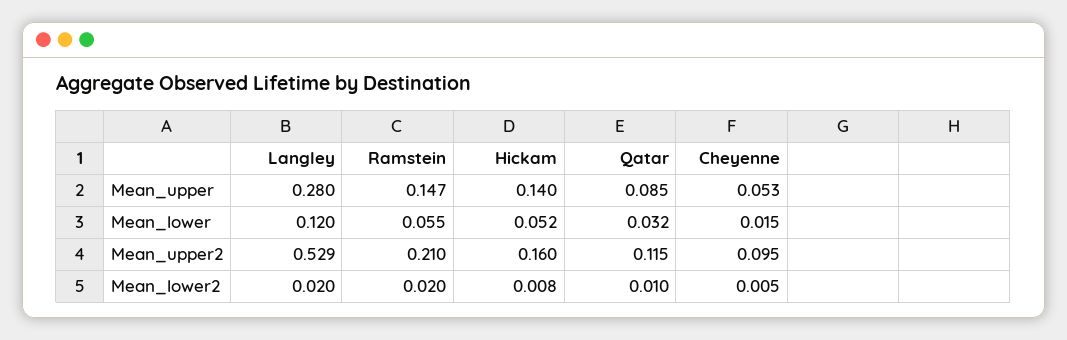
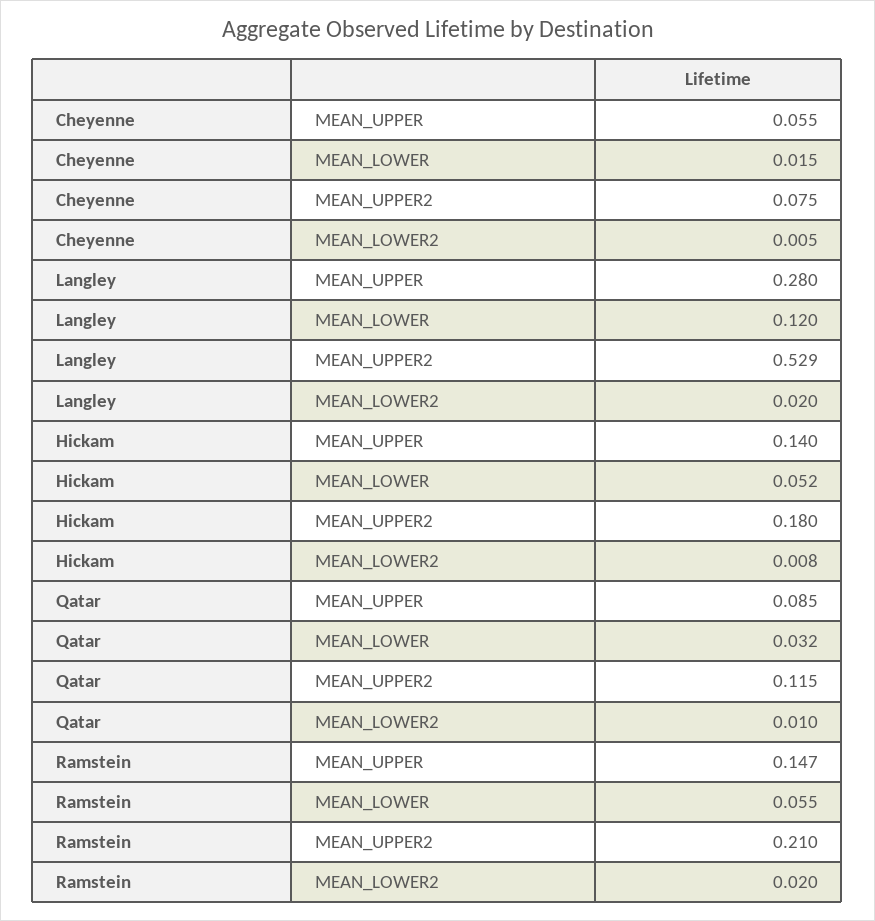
Cheyenne, Mean_upper: 0.053 -> 0.055
Hickam, Mean_upper2: 0.16 -> 0.18
Cheyenne, Mean_upper2: 0.095 -> 0.075

